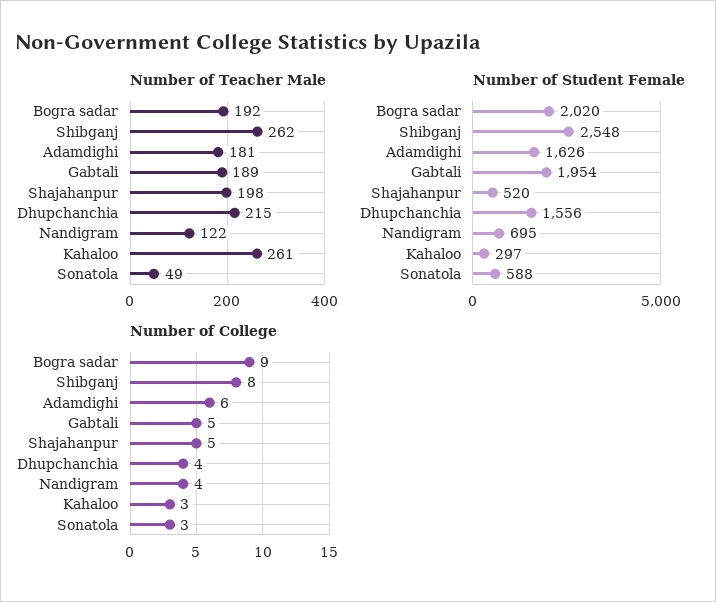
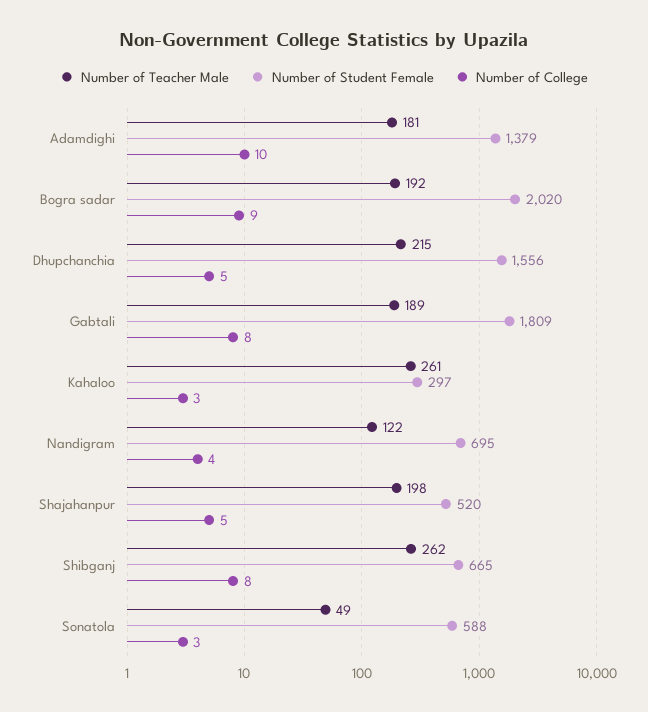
Number of Student Female, Shibganj: 2548 -> 665
Number of Student Female, Adamdighi: 1626 -> 1379
Number of Student Female, Gabtali: 1954 -> 1809
Number of College, Adamdighi: 6 -> 10
Number of College, Gabtali: 5 -> 8
Number of College, Dhupchanchia: 4 -> 5

